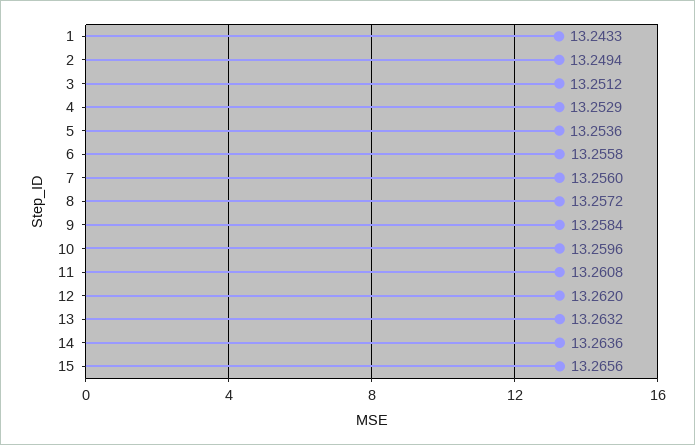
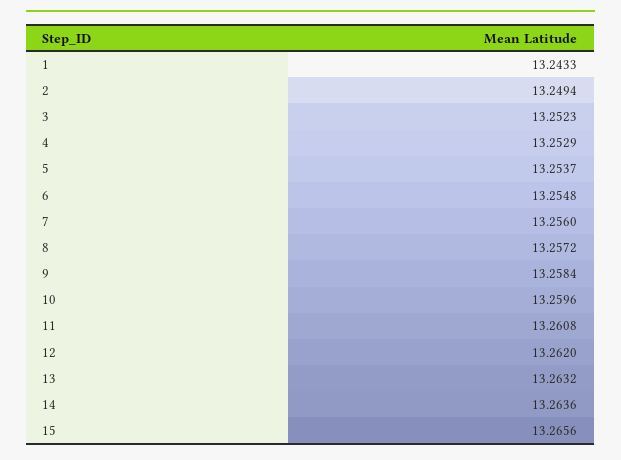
3: 13.2512 -> 13.2523
5: 13.2536 -> 13.2537
6: 13.2558 -> 13.2548

